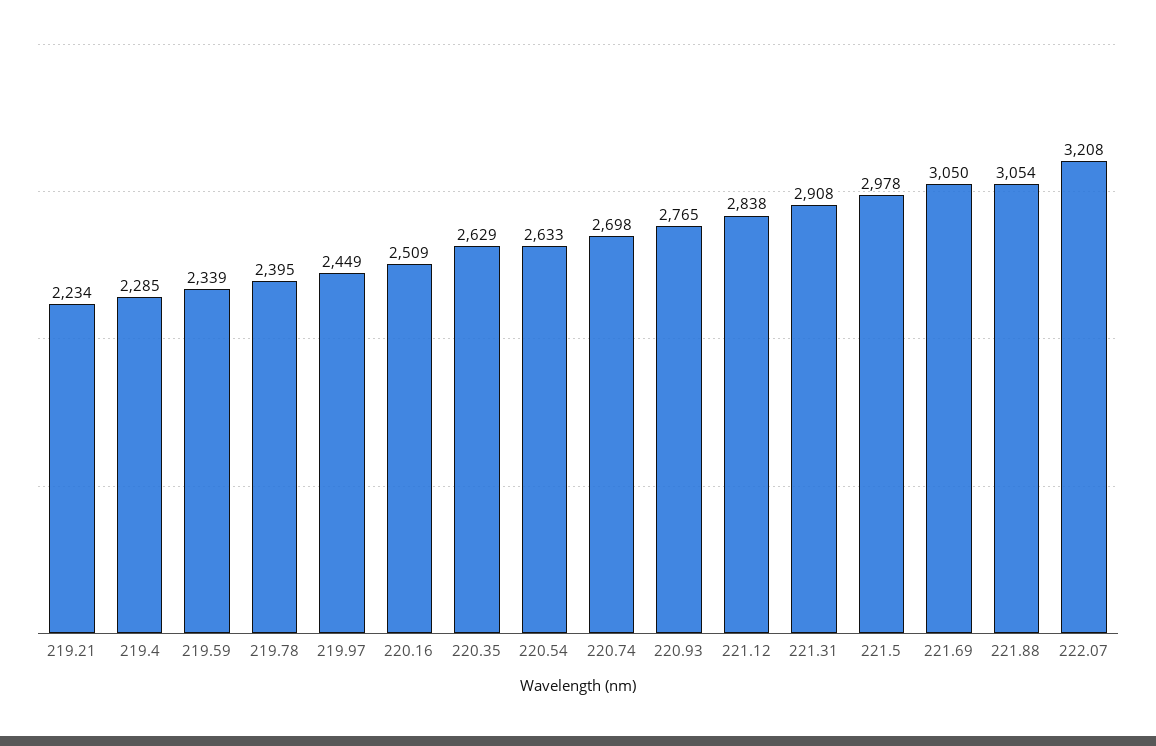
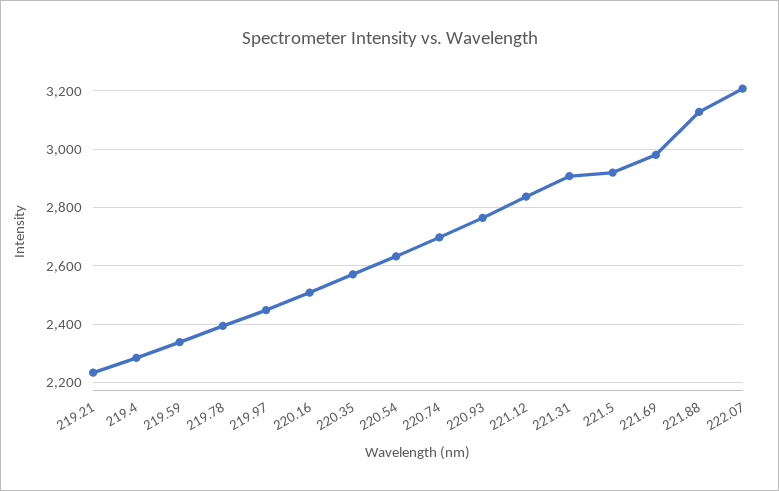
220.35: 2629 -> 2575
221.5: 2978 -> 2925
221.69: 3050 -> 2975
221.88: 3054 -> 3125

